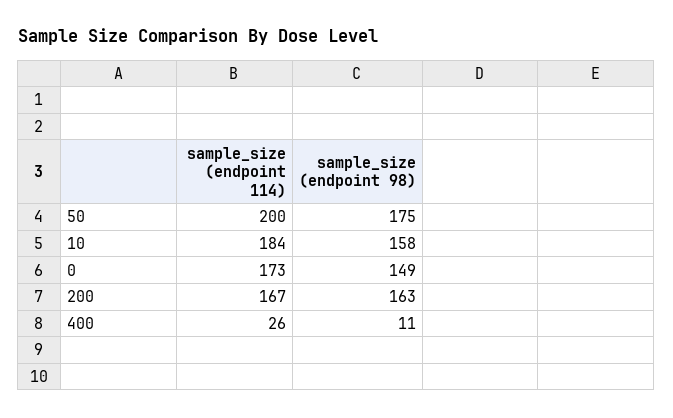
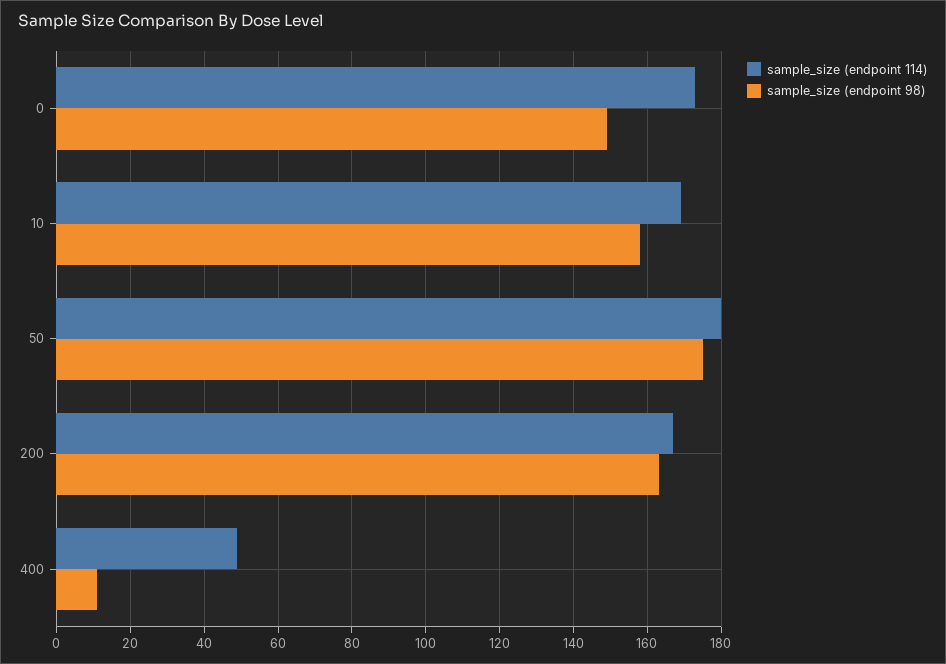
sample_size (endpoint 114), 50: 200 -> 180
sample_size (endpoint 114), 10: 184 -> 170
sample_size (endpoint 114), 400: 26 -> 50

